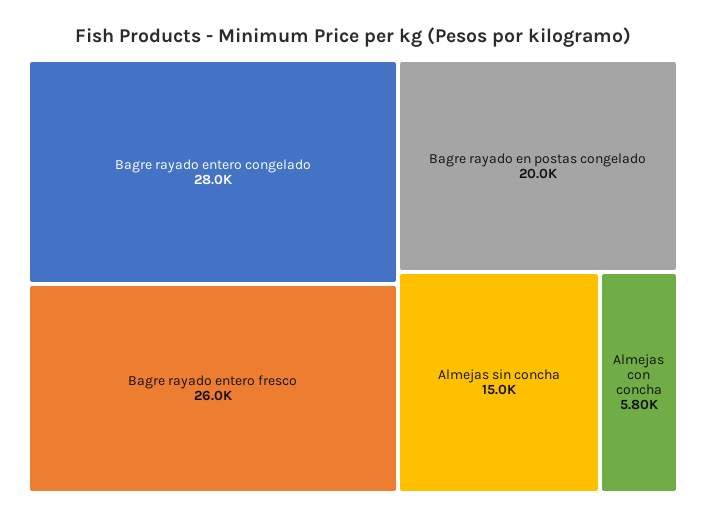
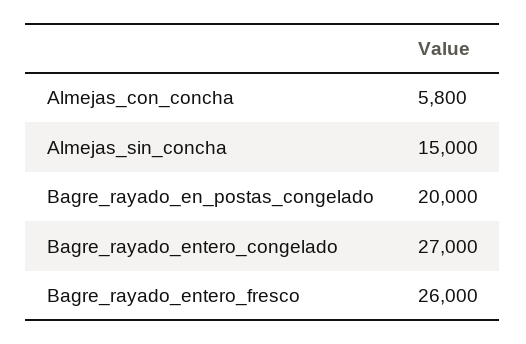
Bagre rayado entero congelado: 28000 -> 27000

